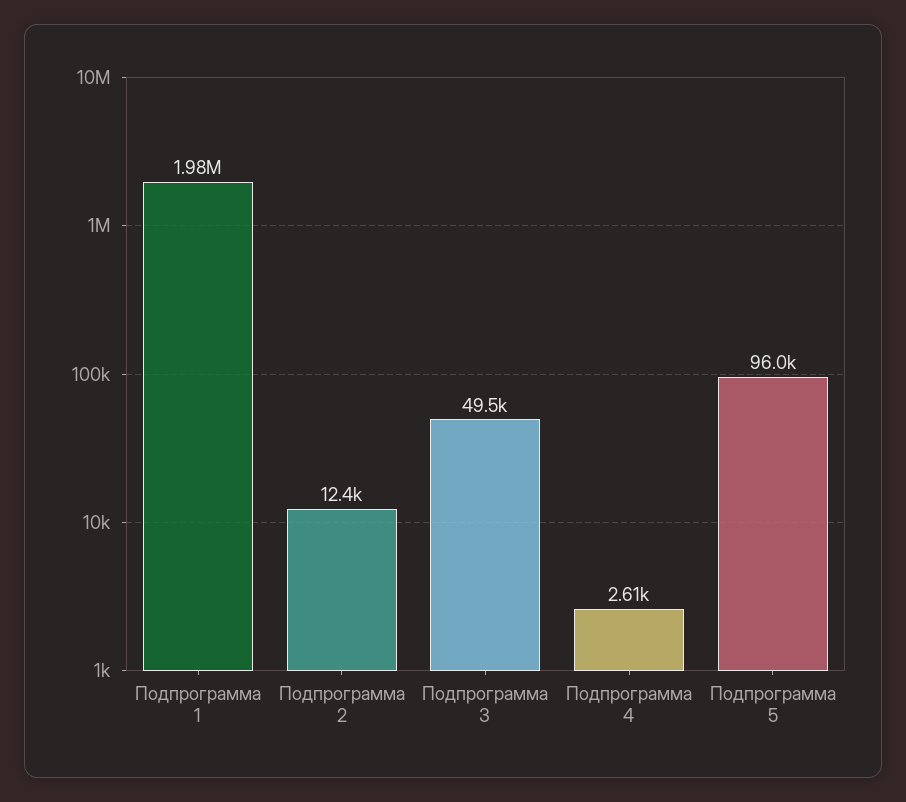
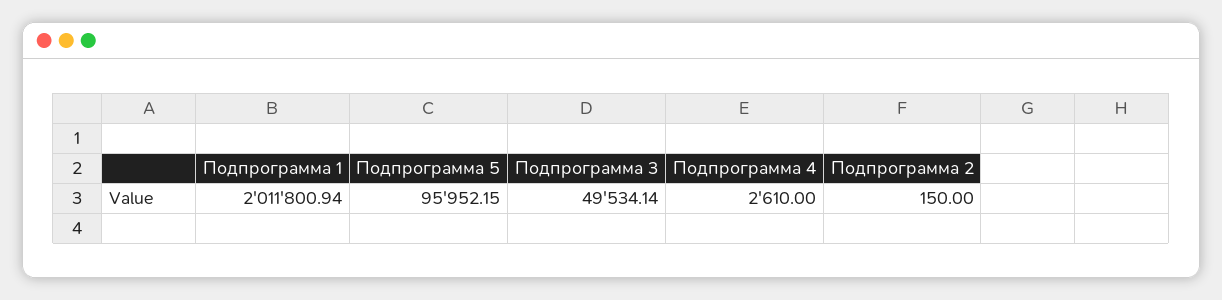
Подпрограмма 1: 1980000 -> 2011800.94
Подпрограмма 2: 12400 -> 150

